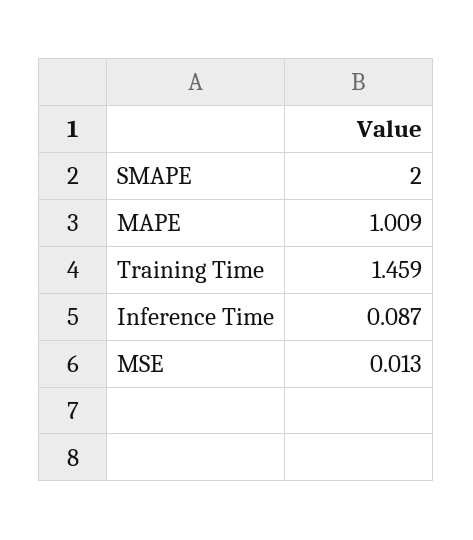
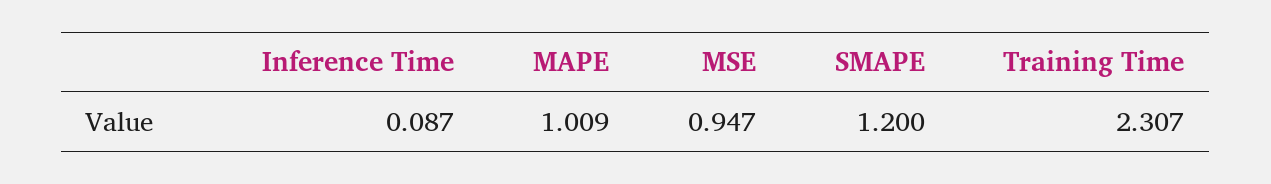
SMAPE: 2 -> 1.2
Training Time: 1.459 -> 2.307
MSE: 0.013 -> 0.947

